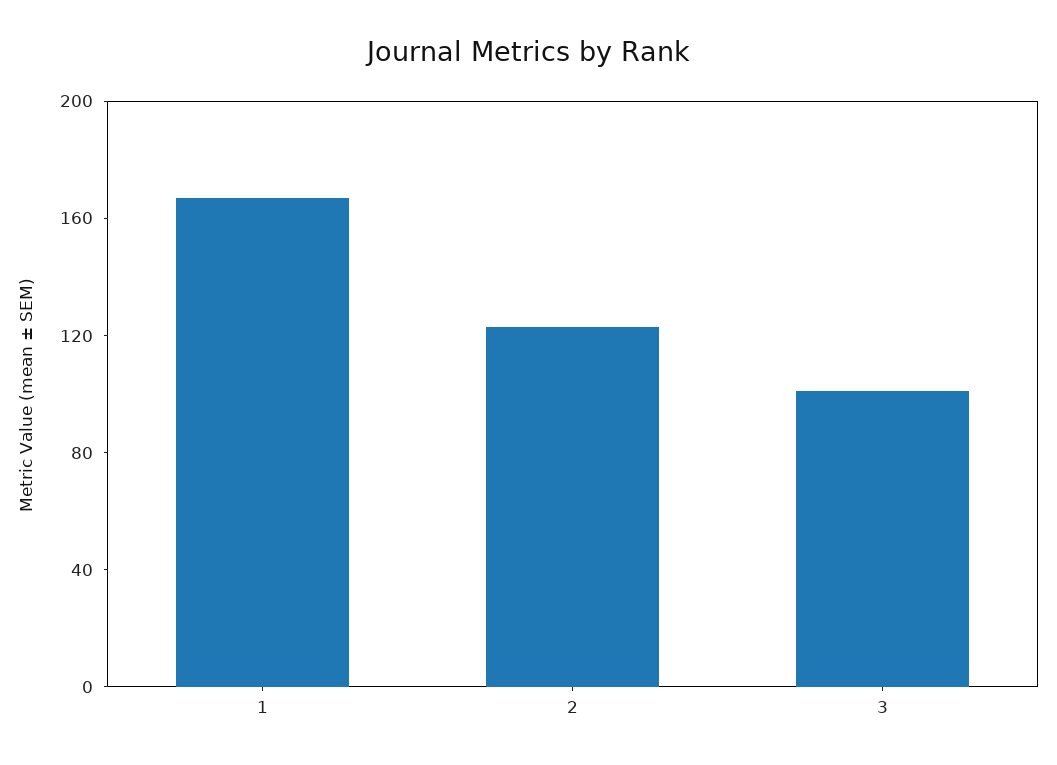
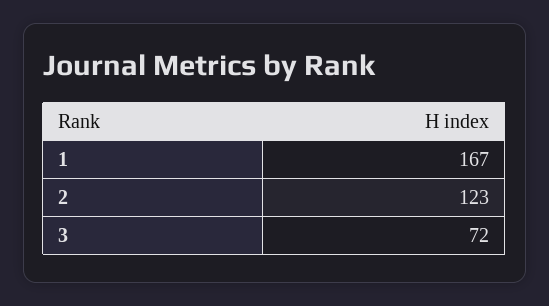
3: 100 -> 72

